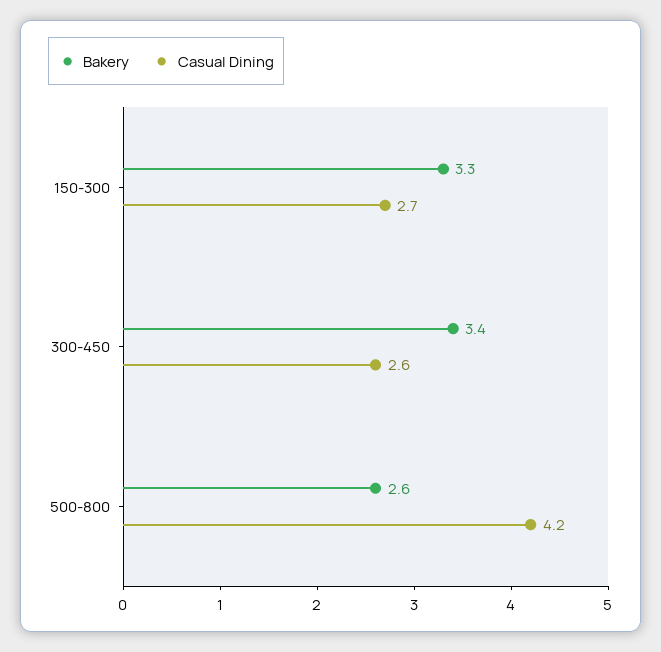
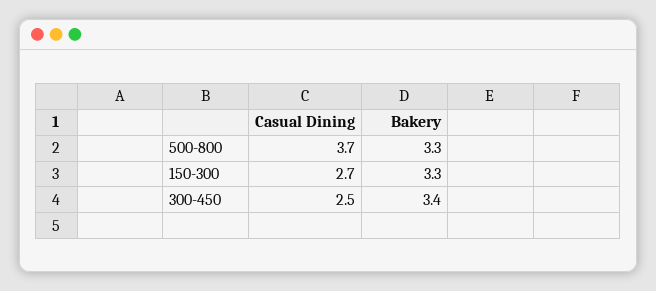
Casual Dining, 300-450: 2.6 -> 2.5
Bakery, 500-800: 2.6 -> 3.3
Casual Dining, 500-800: 4.2 -> 3.7

